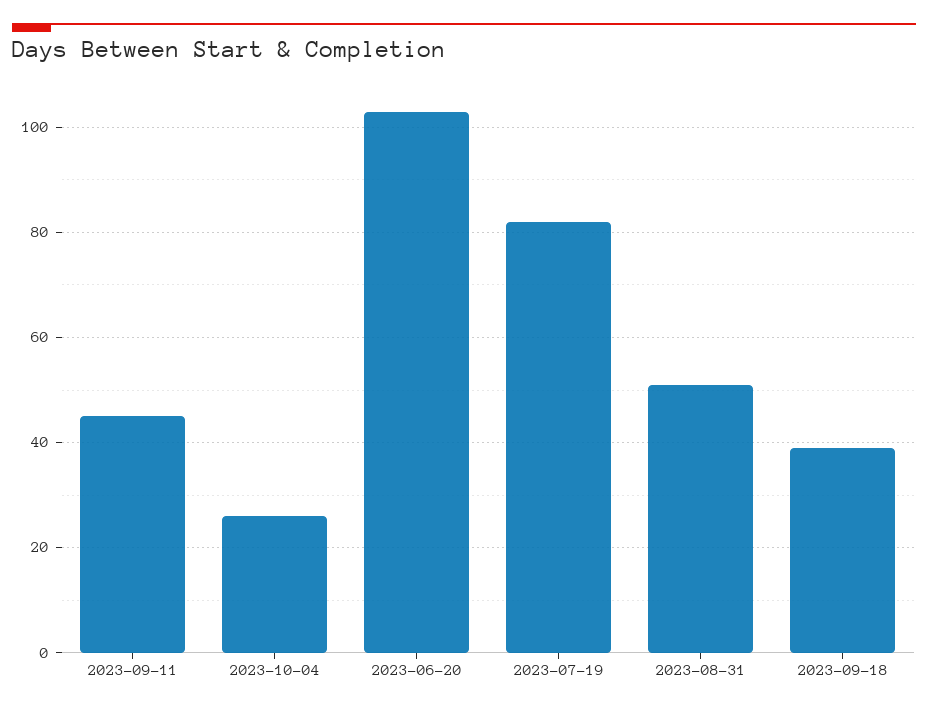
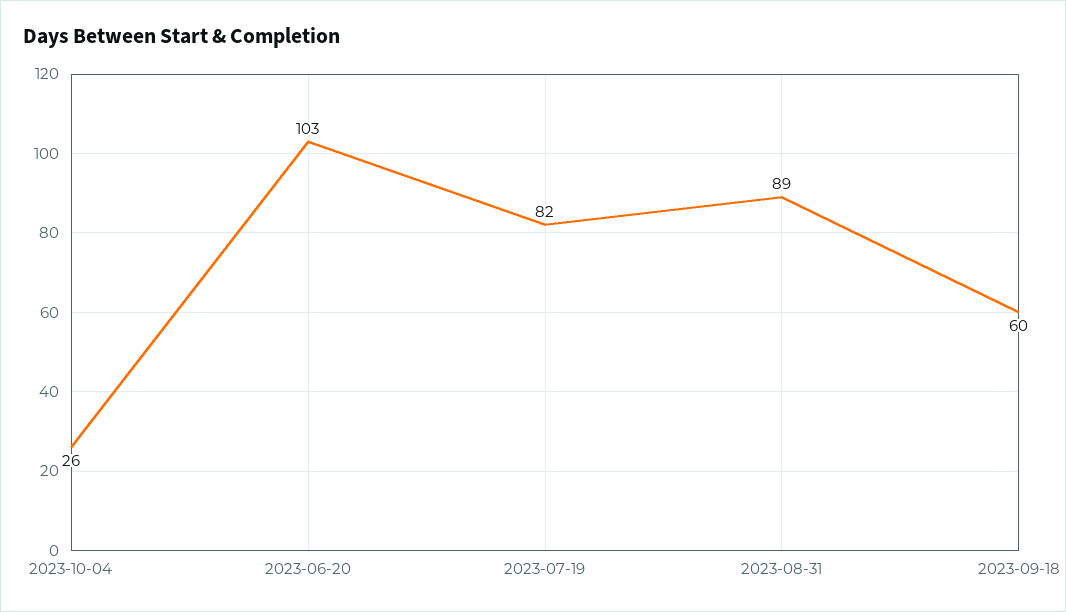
2023-09-11: 45 -> none
2023-08-31: 50 -> 89
2023-09-18: 40 -> 60

